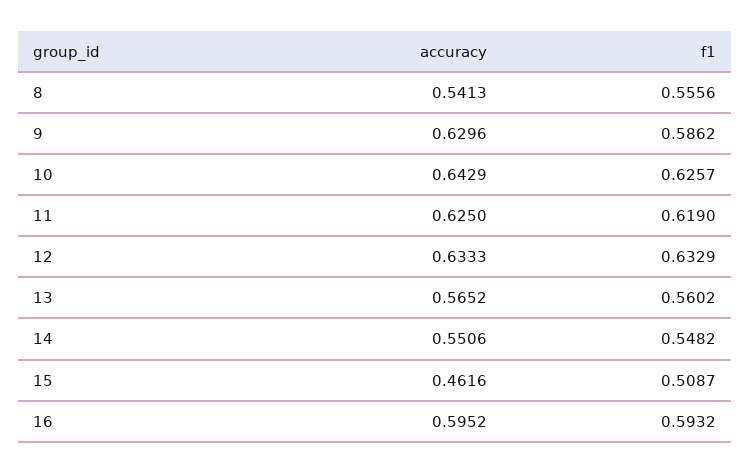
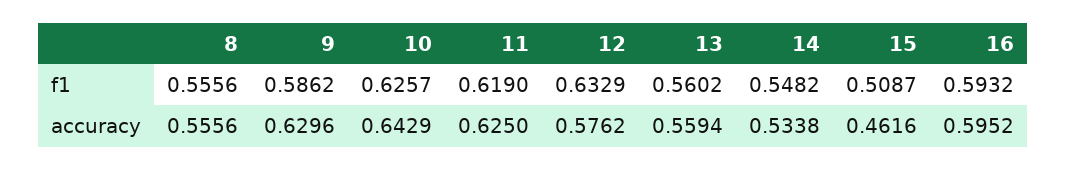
accuracy, 8: 0.5413 -> 0.5556
accuracy, 12: 0.6333 -> 0.5762
accuracy, 13: 0.5652 -> 0.5594
accuracy, 14: 0.5506 -> 0.5338

